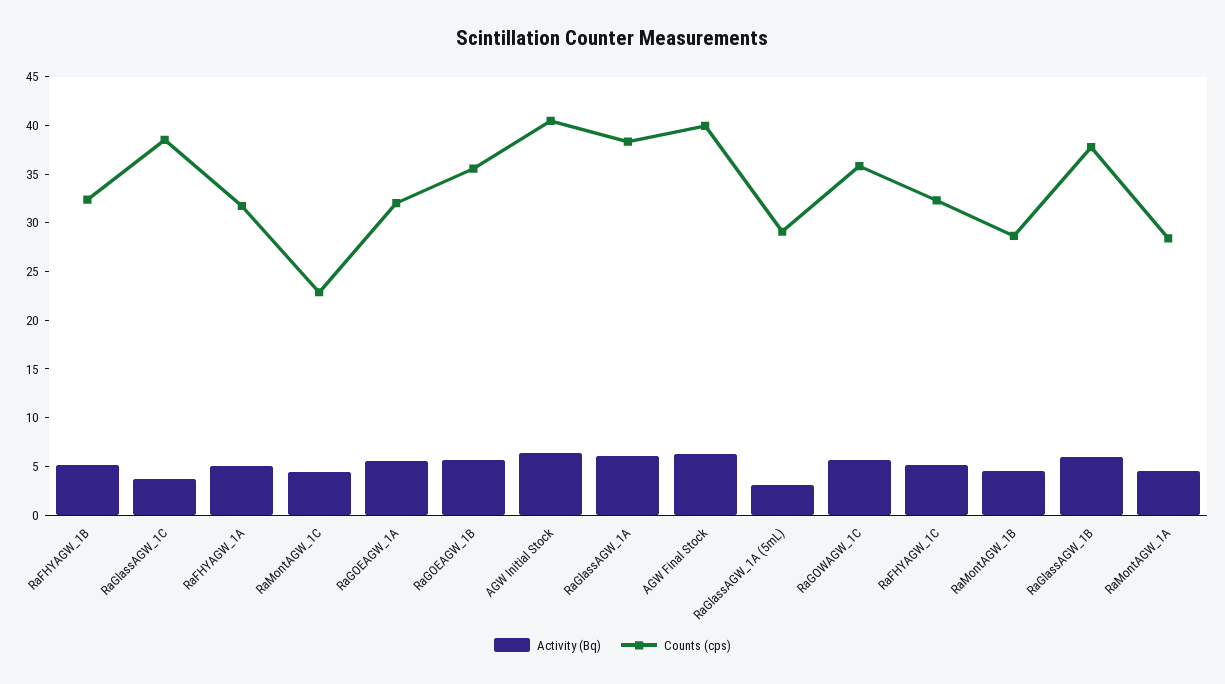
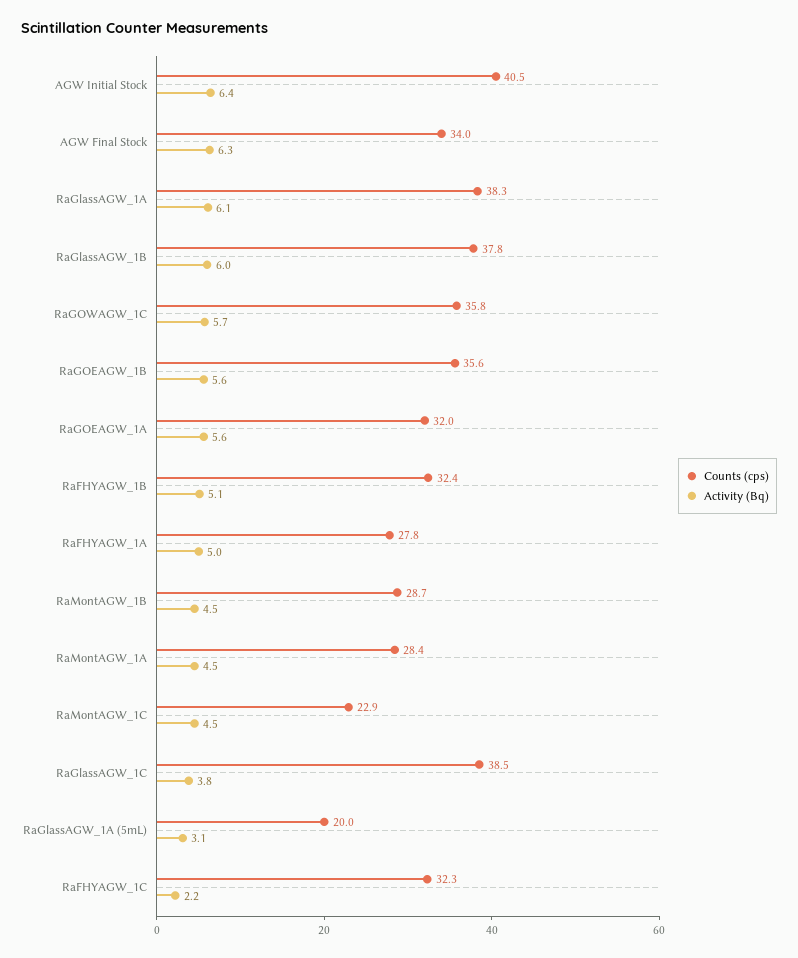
Counts (cps), RaFHYAGW_1A: 32 -> 27.8
Counts (cps), AGW Final Stock: 40 -> 34
Counts (cps), RaGlassAGW_1A (5mL): 29 -> 20
Activity (Bq), RaFHYAGW_1C: 5 -> 2.2

